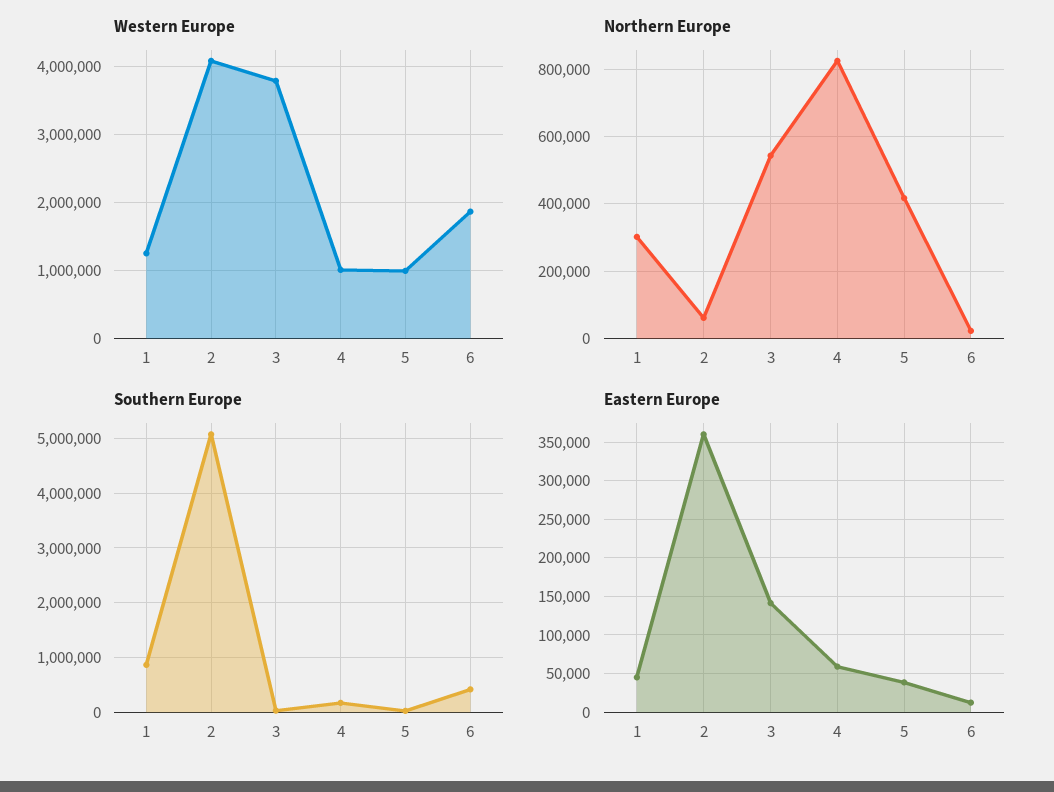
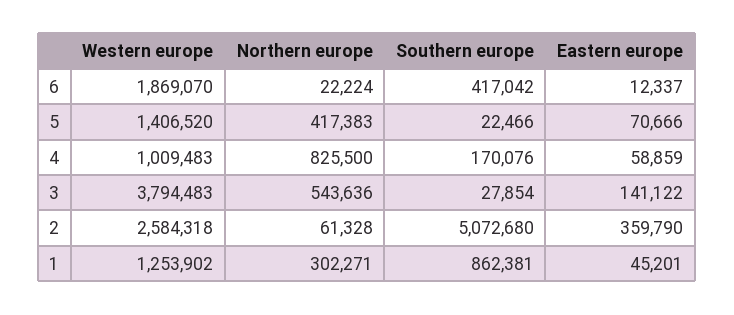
Western Europe, 2: 4100000 -> 2584318
Western Europe, 5: 1000000 -> 1406520
Eastern Europe, 5: 40000 -> 70666

